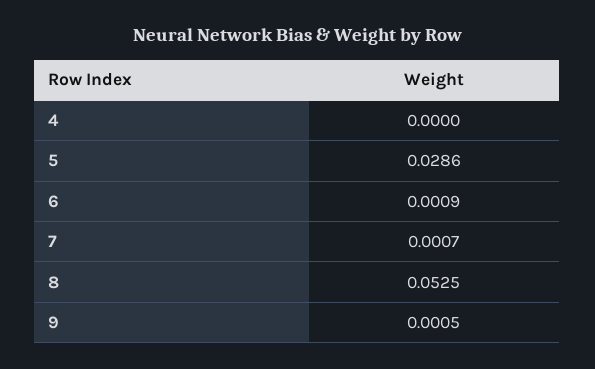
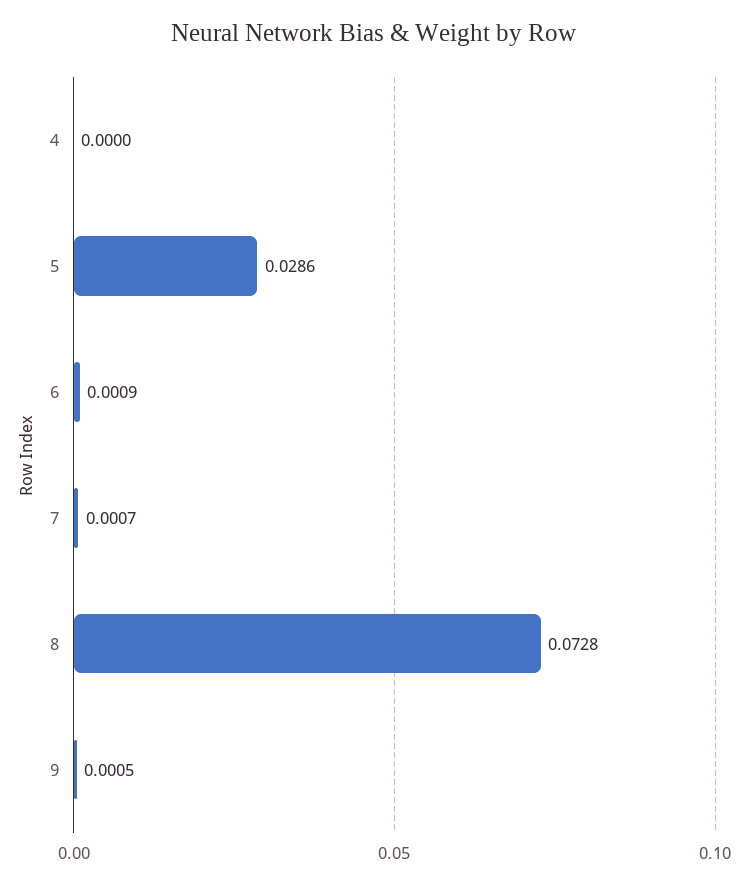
8: 0.0525 -> 0.0728

